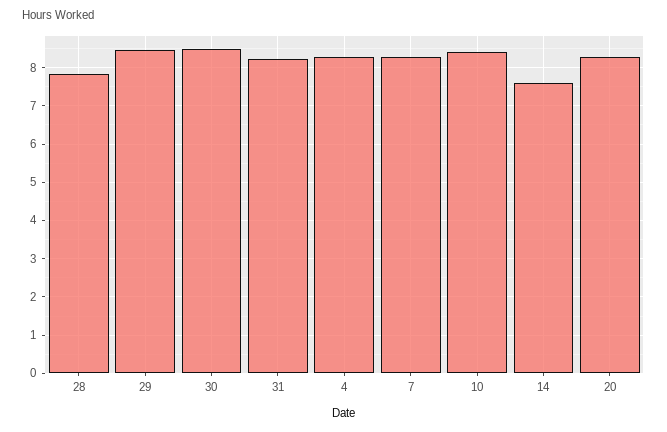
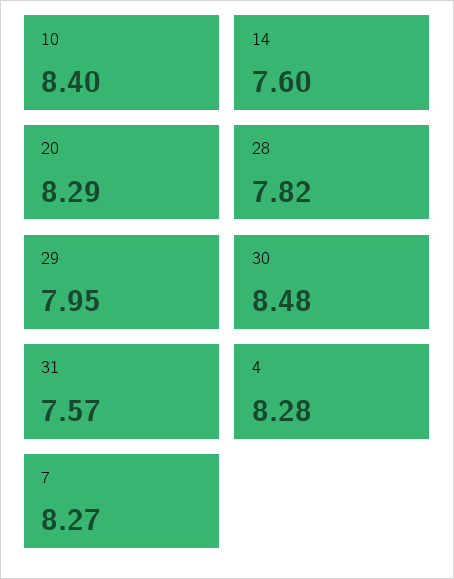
29: 8.4 -> 7.95
31: 8.2 -> 7.57

